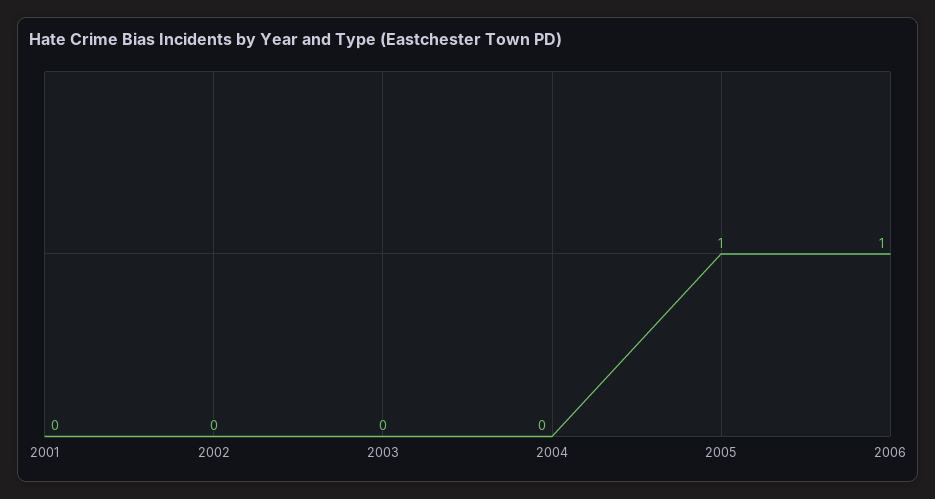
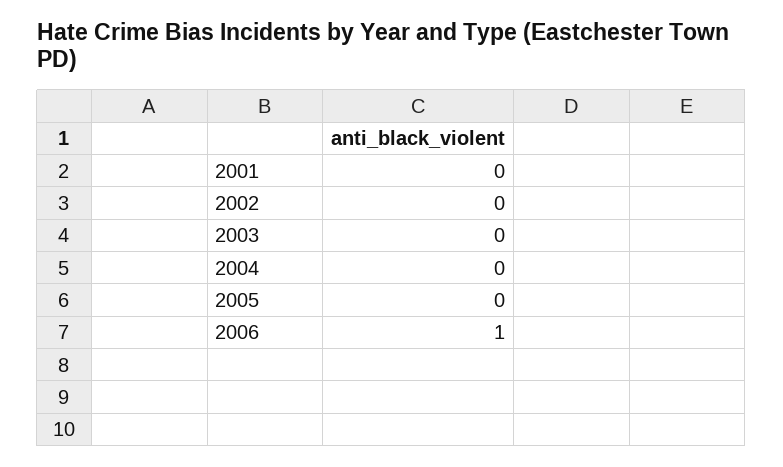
2005: 1 -> 0

